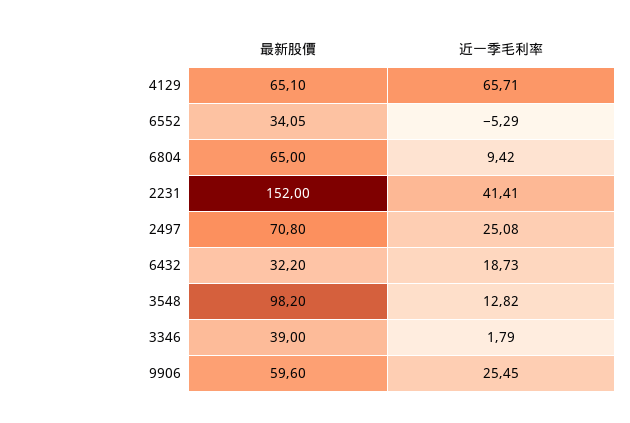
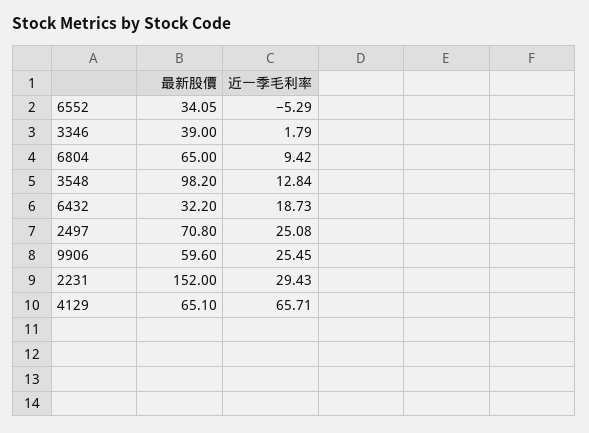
近一季毛利率, 2231: 41.41 -> 29.43
近一季毛利率, 3548: 12.82 -> 12.84

